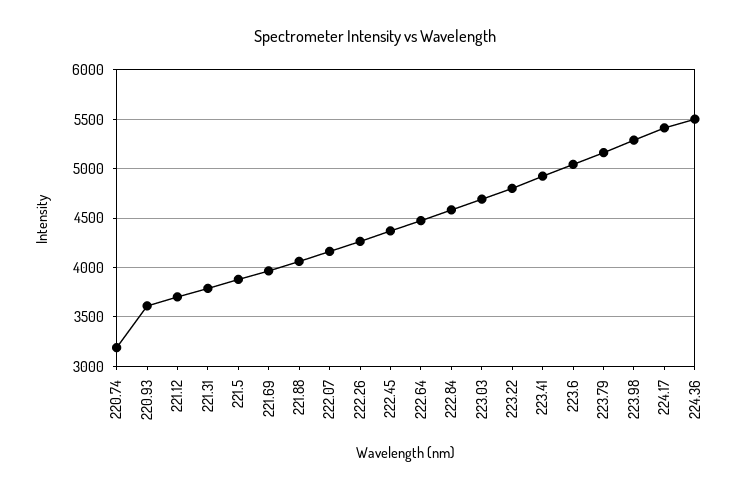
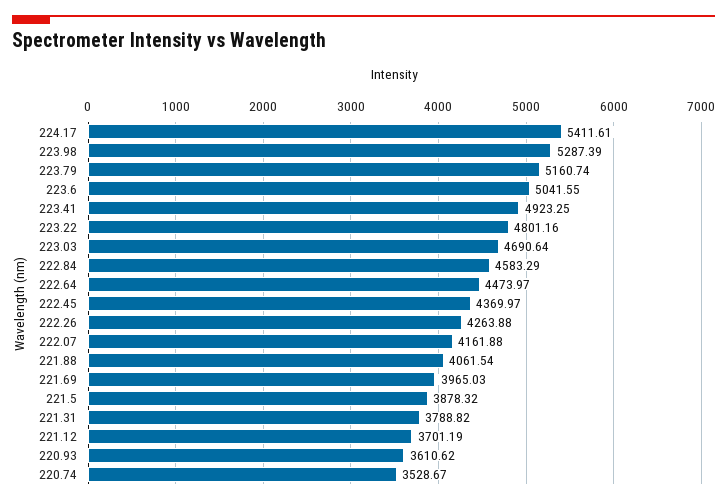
220.74: 3200 -> 3528.67
224.36: 5500 -> none

